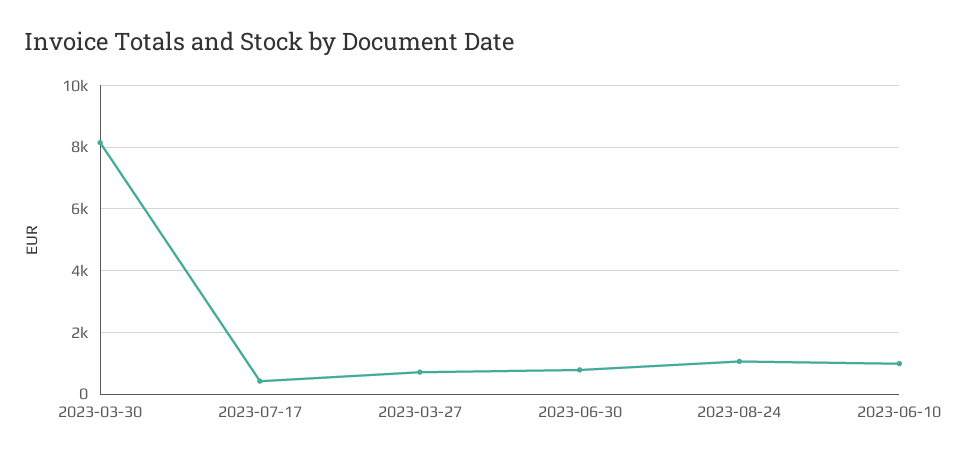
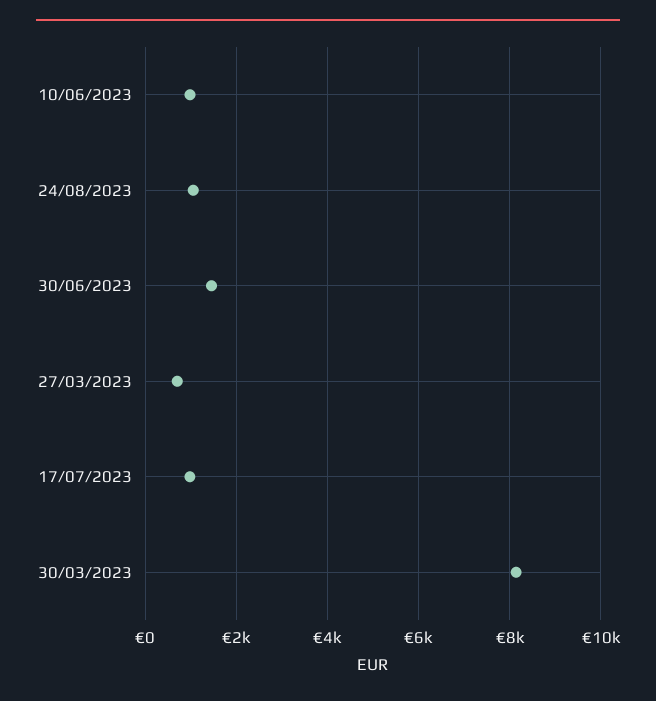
2023-07-17: 400 -> 1000
2023-06-30: 800 -> 1400

